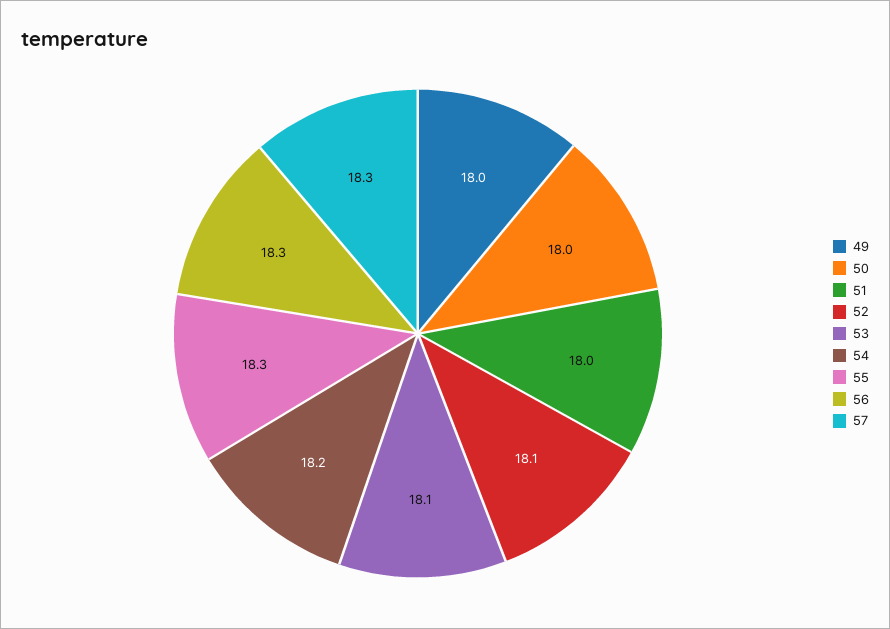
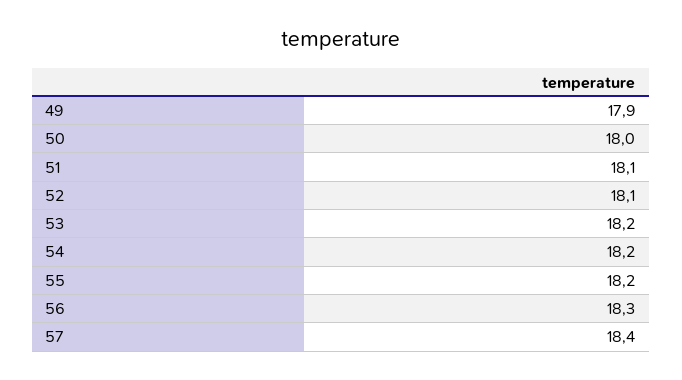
49: 18 -> 17.9
51: 18 -> 18.1
53: 18.1 -> 18.2
55: 18.3 -> 18.2
57: 18.3 -> 18.4

